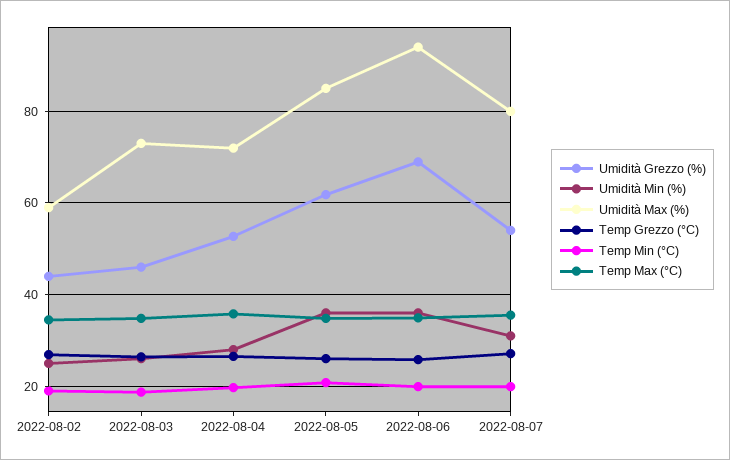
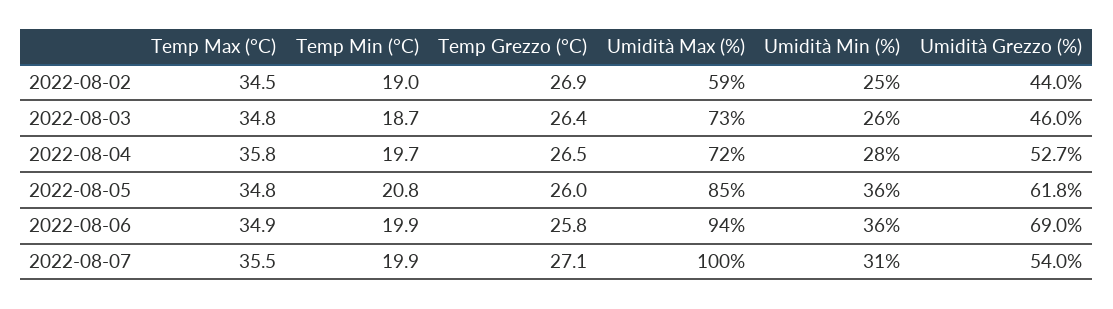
Umidità Max (%), 2022-08-07: 80 -> 100

